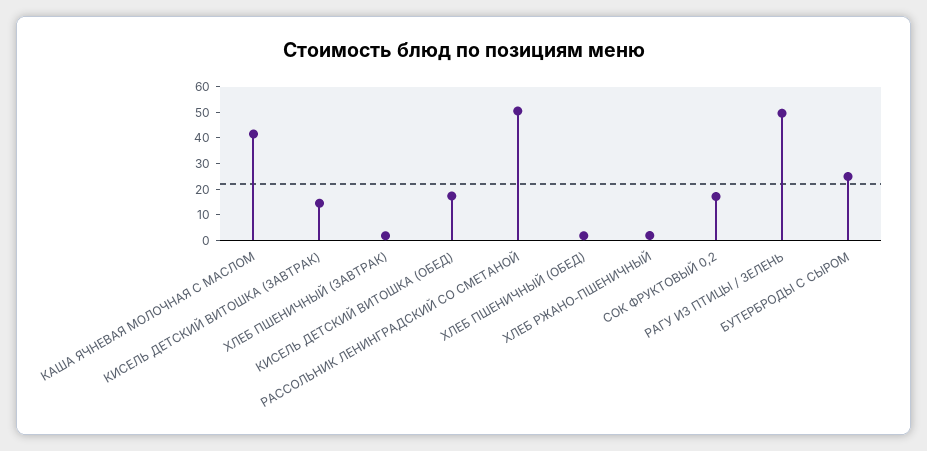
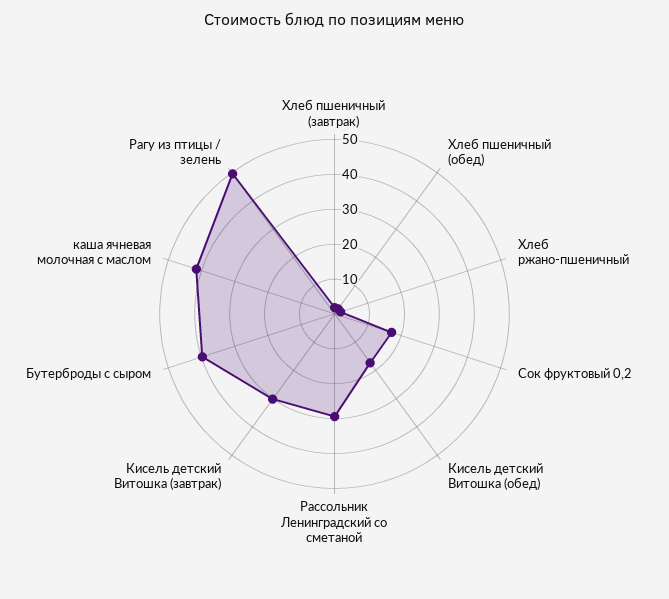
КИСЕЛЬ ДЕТСКИЙ ВИТОШКА (ЗАВТРАК): 15 -> 30
РАССОЛЬНИК ЛЕНИНГРАДСКИЙ СО СМЕТАНОЙ: 50 -> 30
БУТЕРБРОДЫ С СЫРОМ: 25 -> 40

